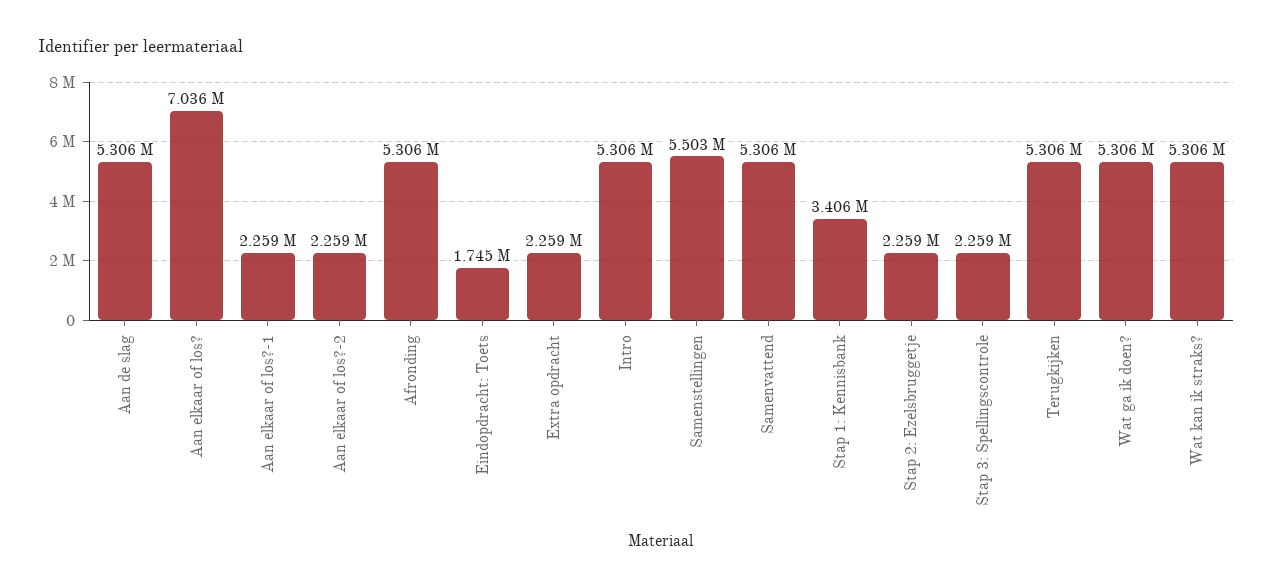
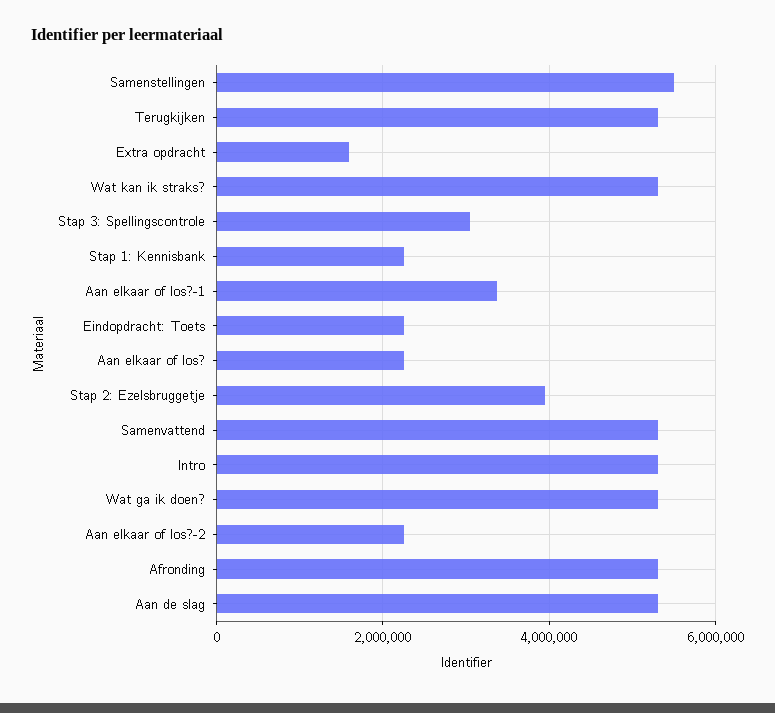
Aan elkaar of los?: 7036000 -> 2200000
Aan elkaar of los?-1: 2259000 -> 3400000
Eindopdracht: Toets: 1745000 -> 2200000
Extra opdracht: 2259000 -> 1600000
Stap 1: Kennisbank: 3406000 -> 2200000
Stap 2: Ezelsbruggetje: 2259000 -> 4000000
Stap 3: Spellingscontrole: 2259000 -> 3000000

